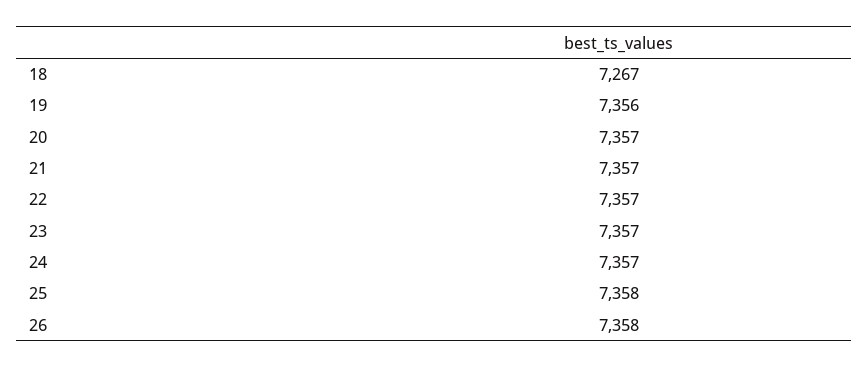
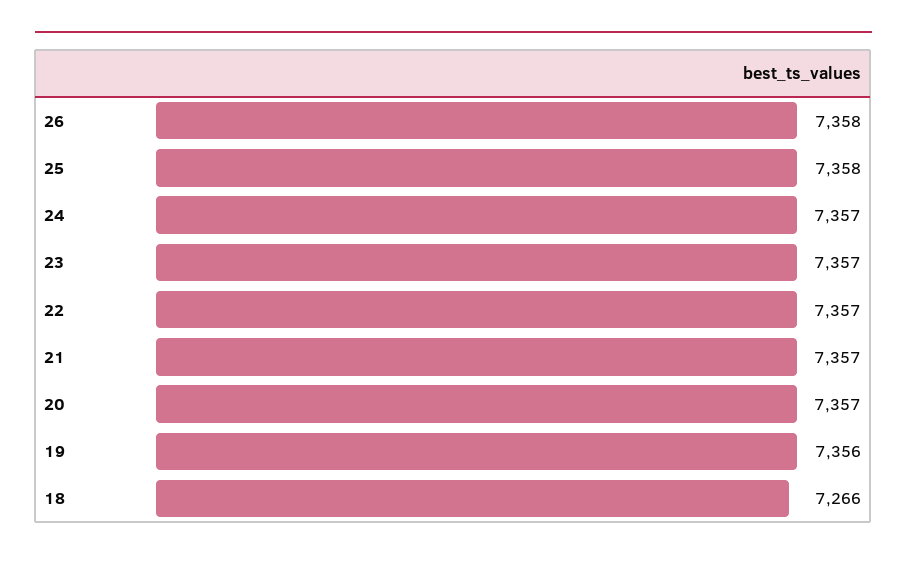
18: 7267 -> 7266

